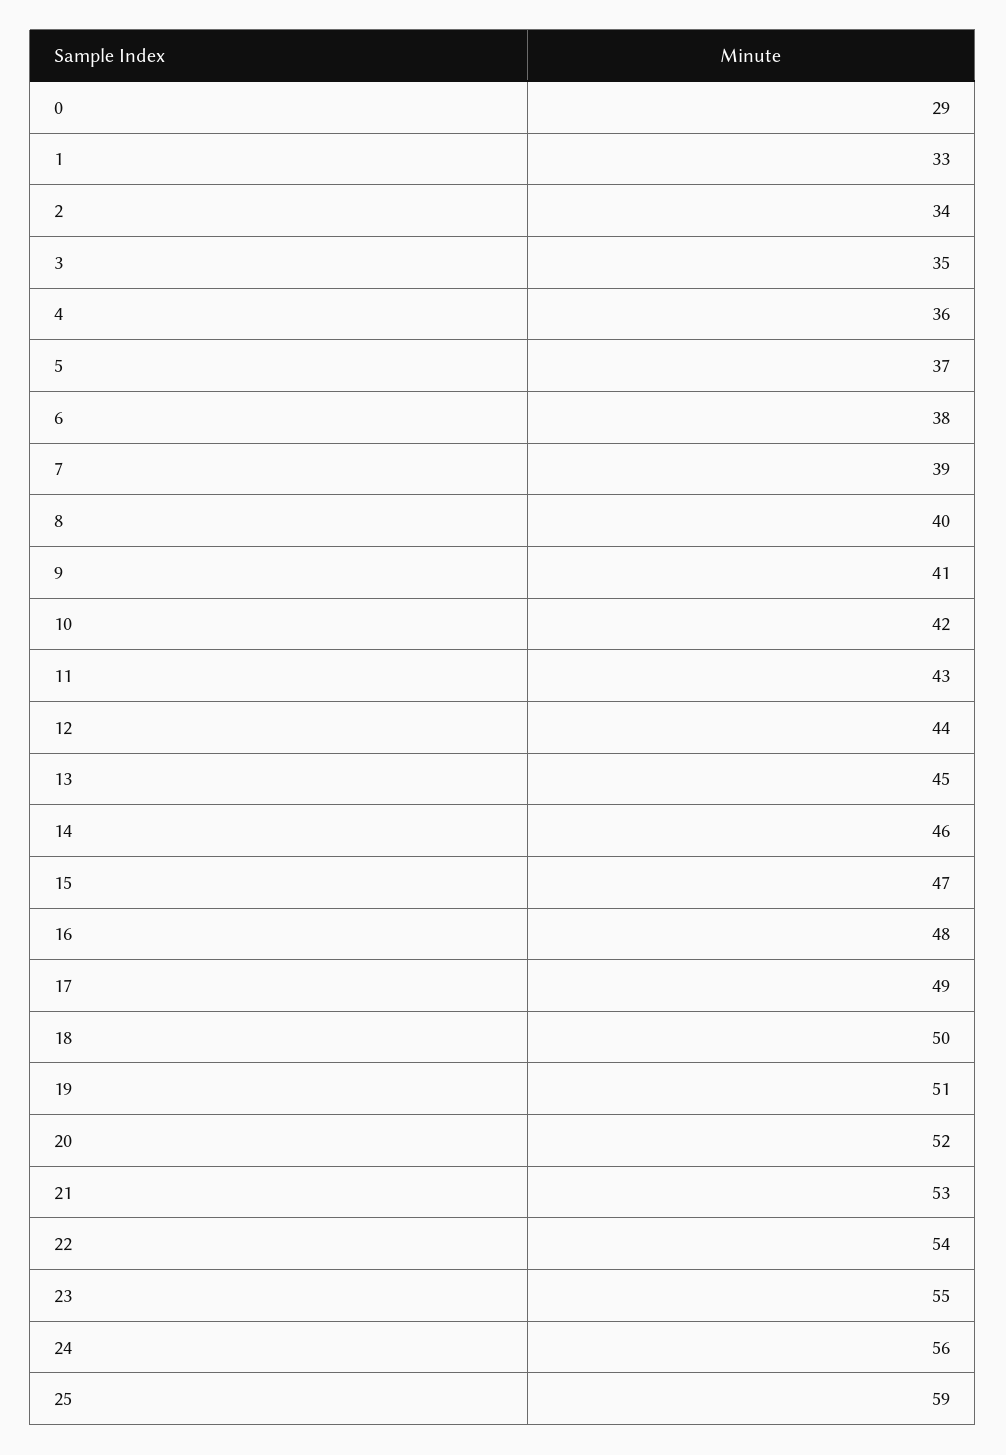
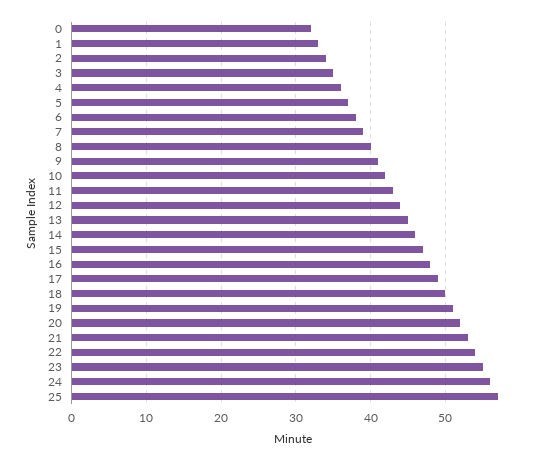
0: 29 -> 32
25: 59 -> 57

